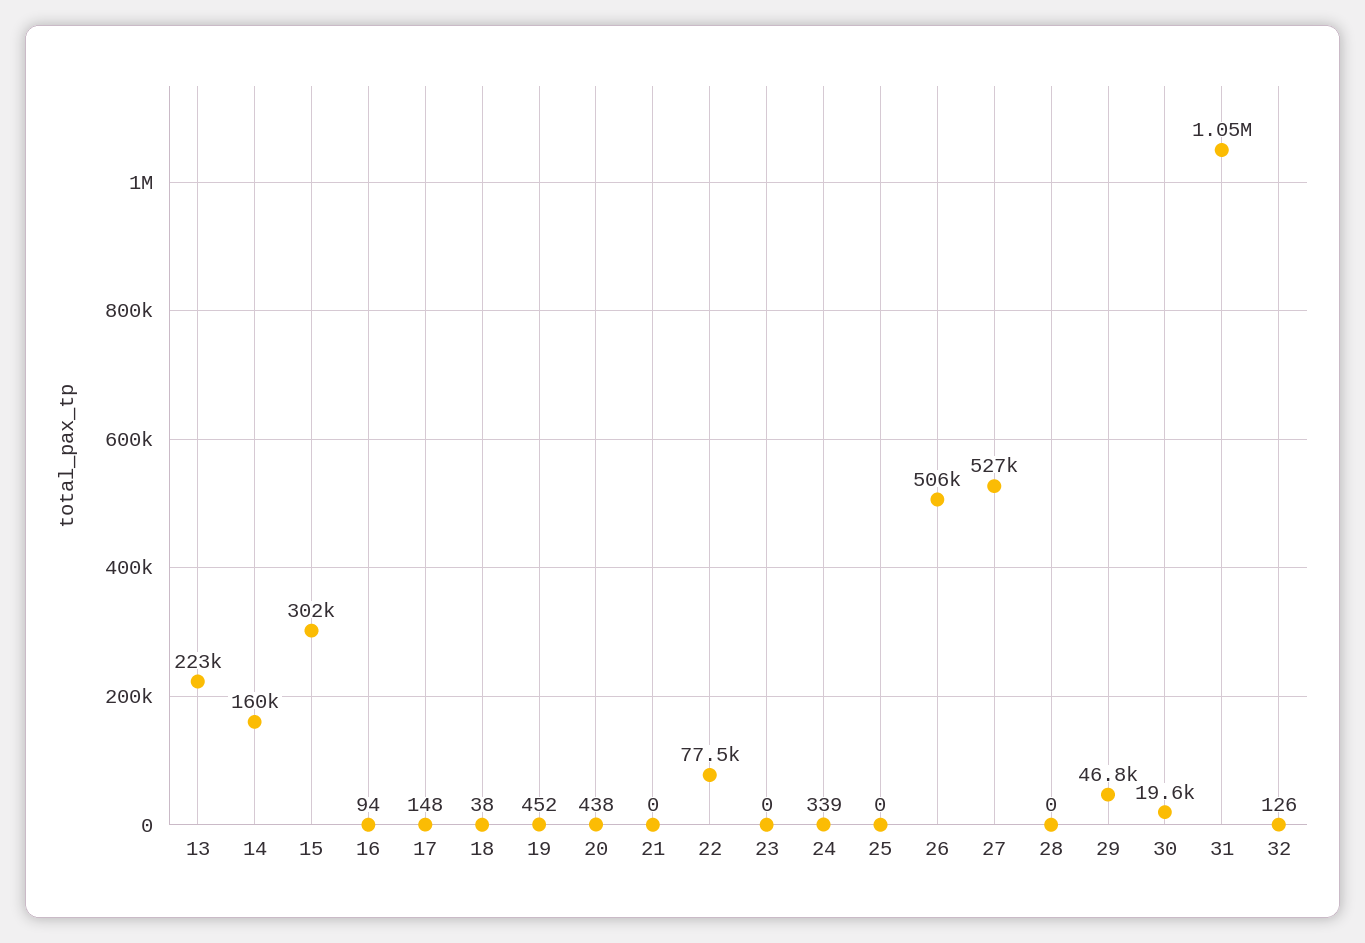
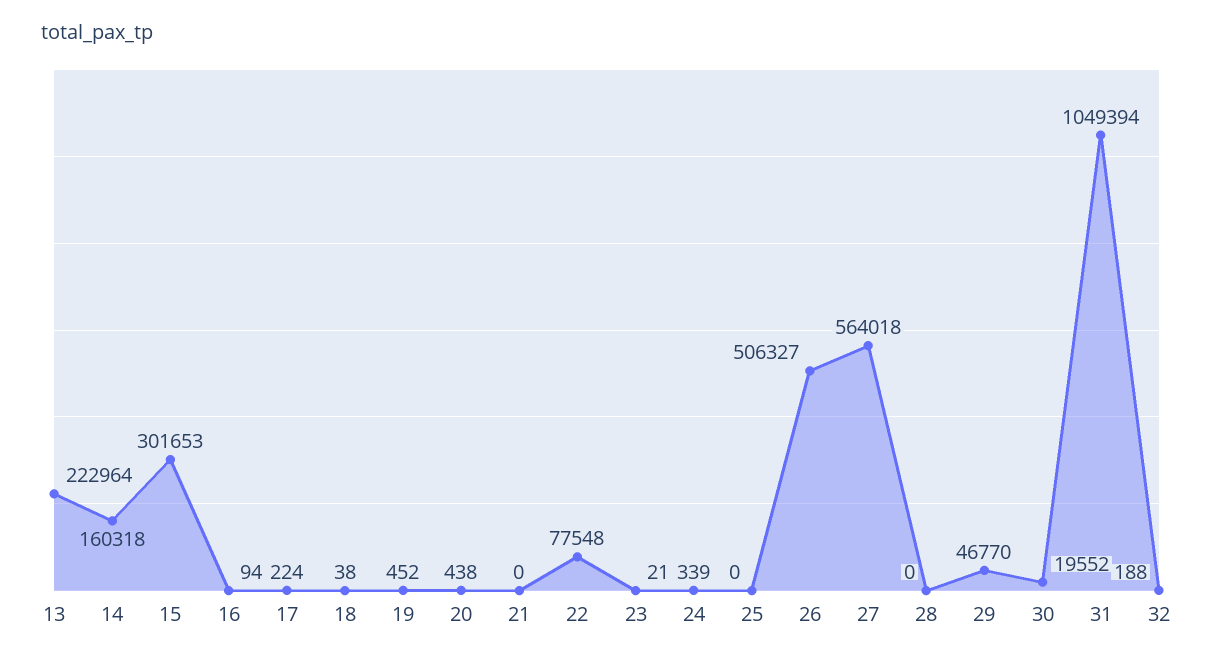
17: 148 -> 224
23: 0 -> 21
27: 527000 -> 564018
32: 126 -> 188

